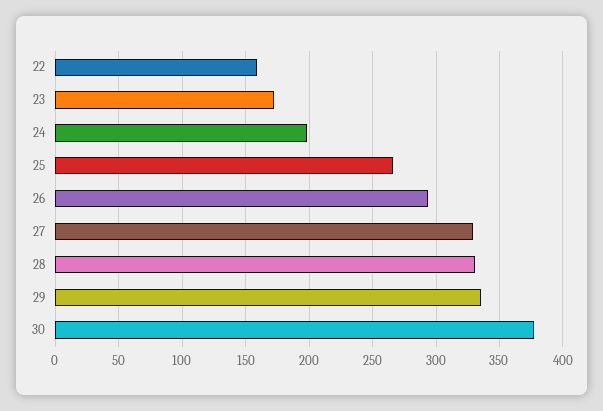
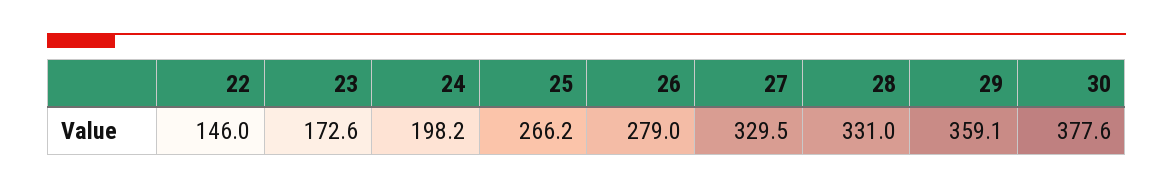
22: 160 -> 146
26: 295 -> 279
29: 335 -> 359.1

